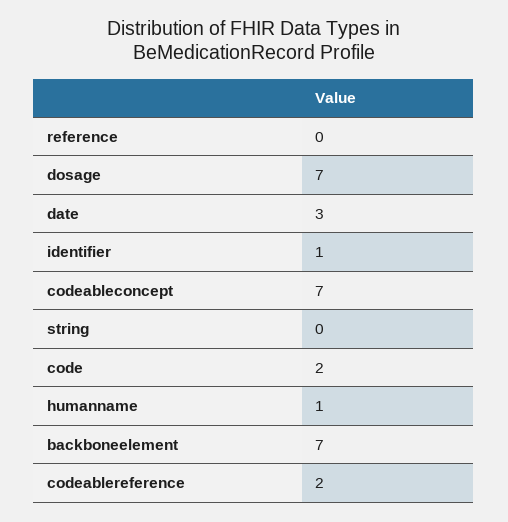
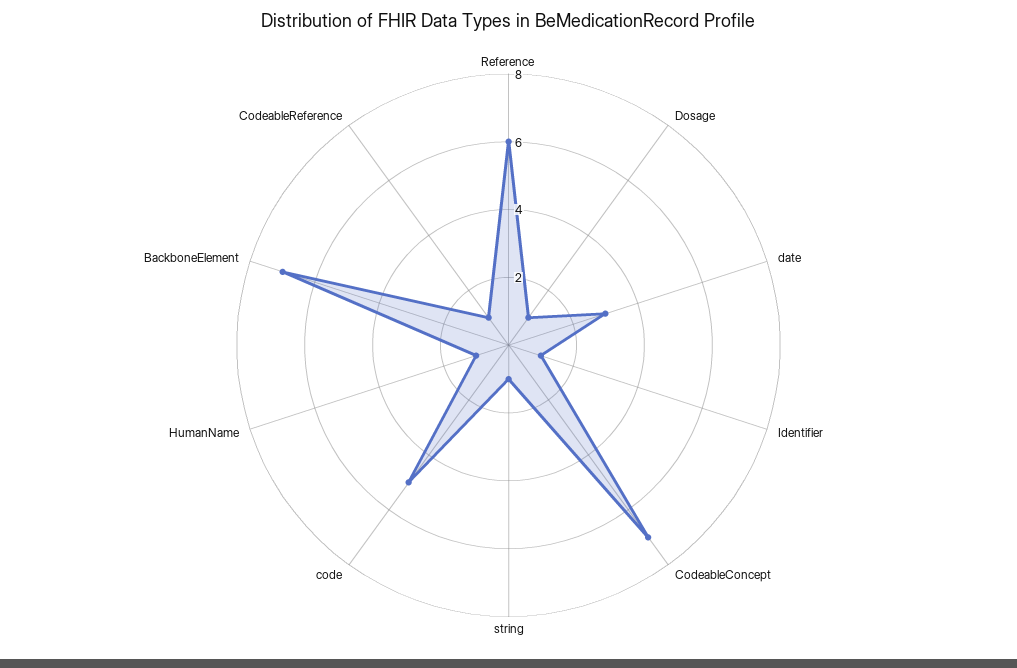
reference: 0 -> 6
dosage: 7 -> 1
string: 0 -> 1
code: 2 -> 5
codeablereference: 2 -> 1

